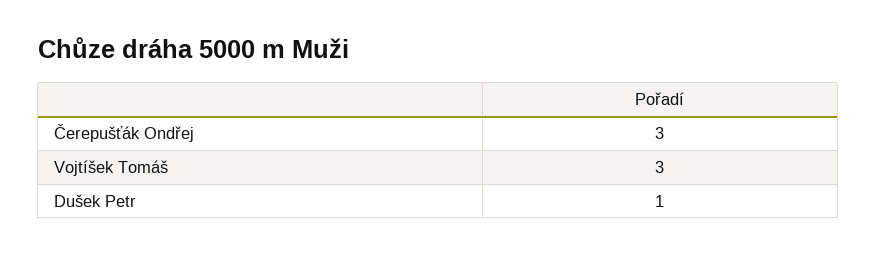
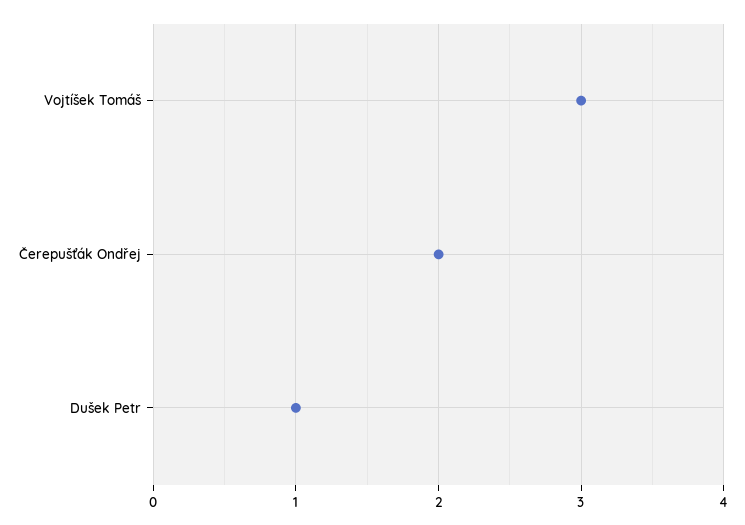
Čerepušťák Ondřej: 3 -> 2

